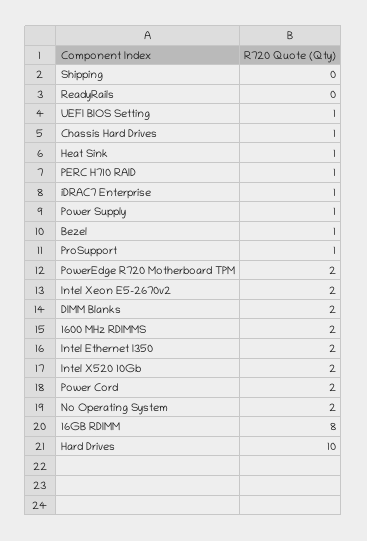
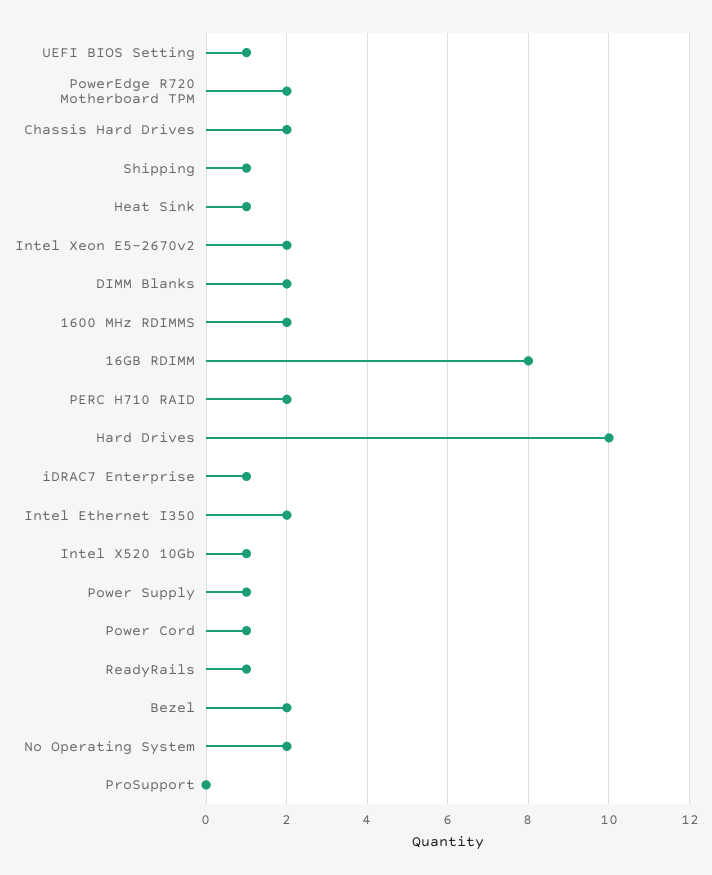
Shipping: 0 -> 1
ReadyRails: 0 -> 1
Chassis Hard Drives: 1 -> 2
PERC H710 RAID: 1 -> 2
Bezel: 1 -> 2
ProSupport: 1 -> 0
Intel X520 10Gb: 2 -> 1
Power Cord: 2 -> 1

